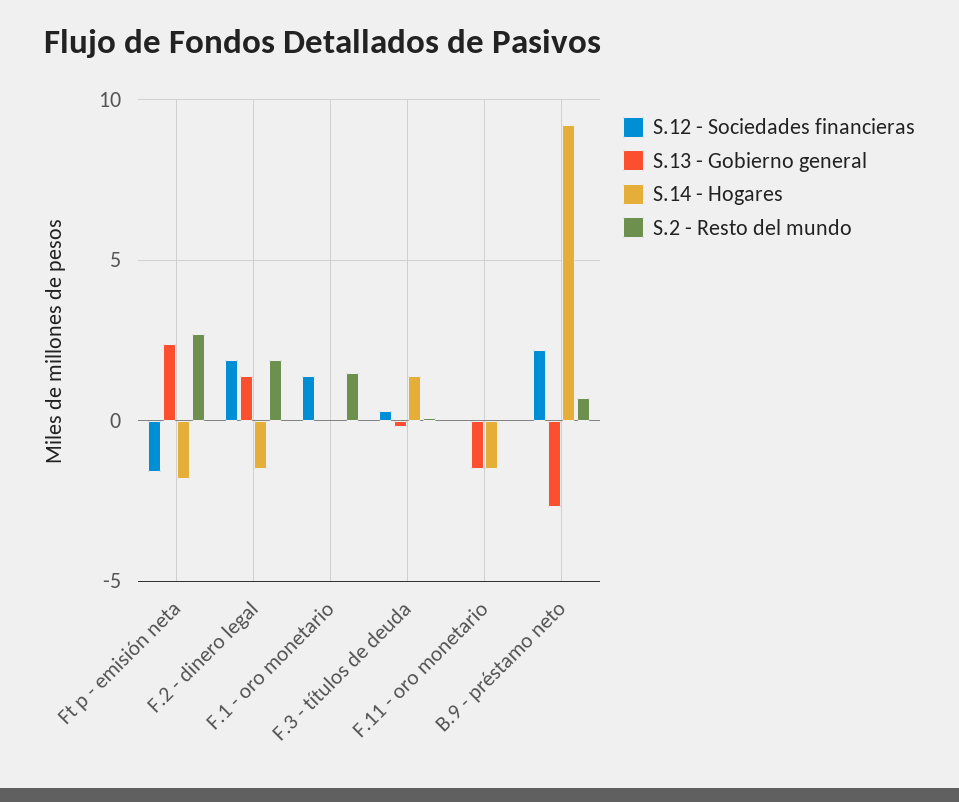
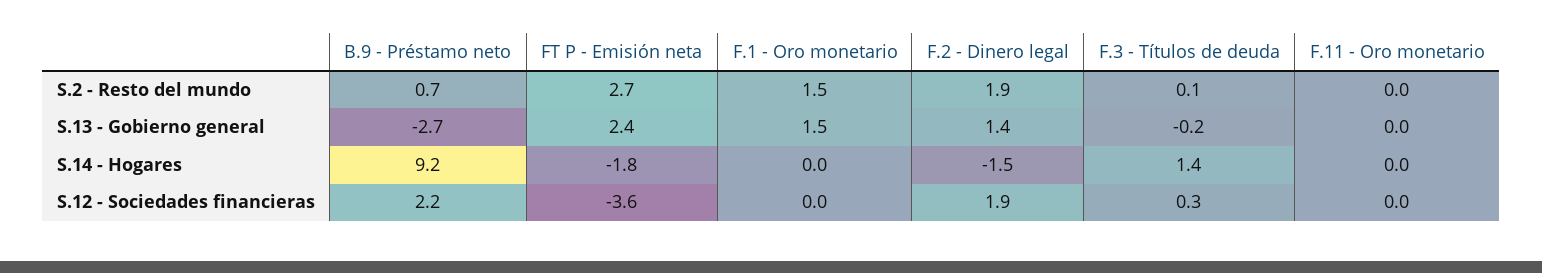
S.12 - Sociedades financieras, Ft p - emisión neta: -1.5 -> -3.6
S.12 - Sociedades financieras, F.1 - oro monetario: 1.5 -> 0
S.13 - Gobierno general, F.1 - oro monetario: 0 -> 1.5
S.13 - Gobierno general, F.11 - oro monetario: -1.5 -> 0
S.14 - Hogares, F.11 - oro monetario: -1.5 -> 0

